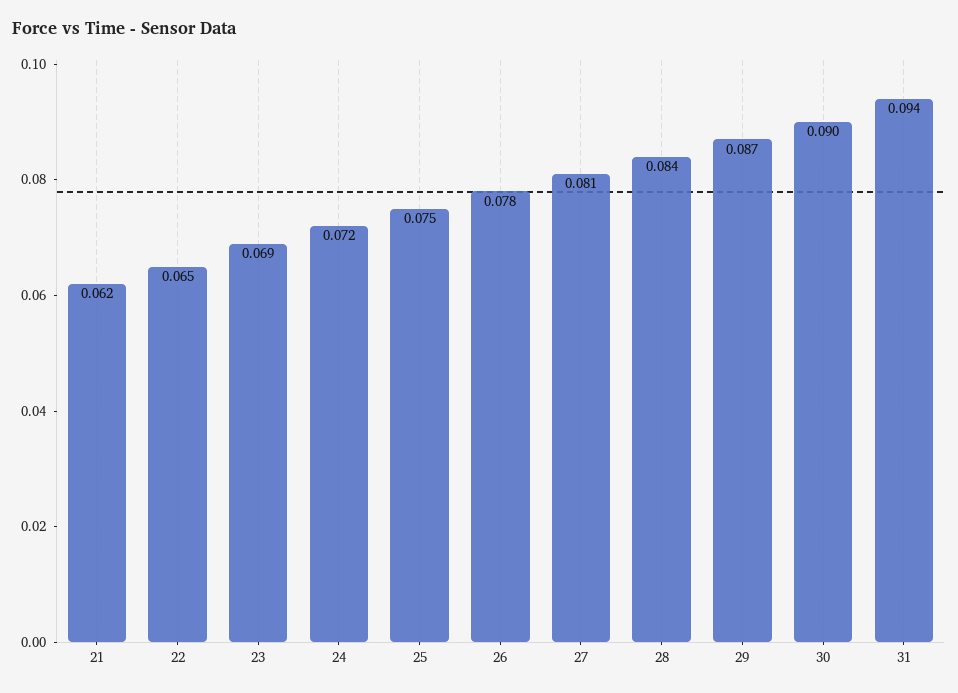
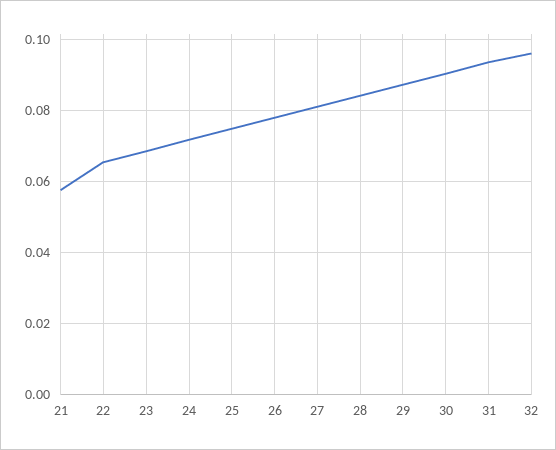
21: 0.062 -> 0.058
32: none -> 0.096

